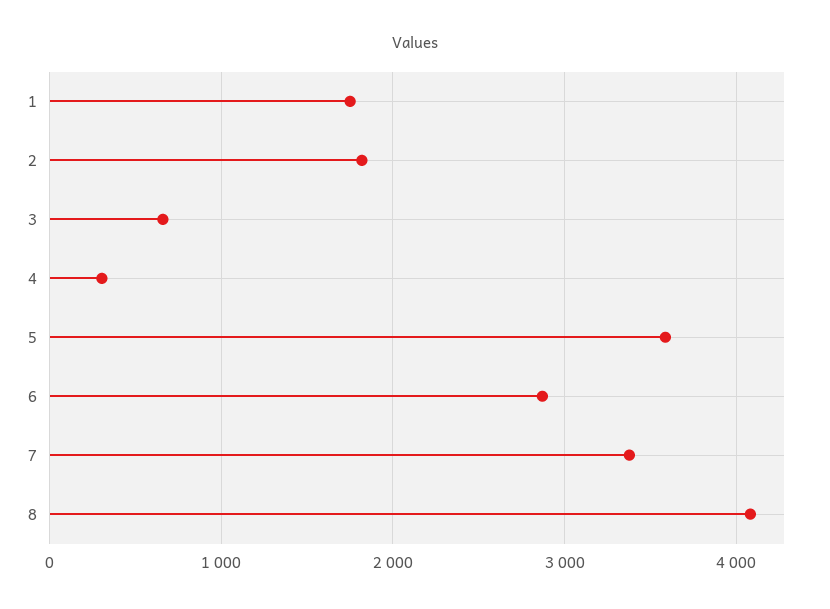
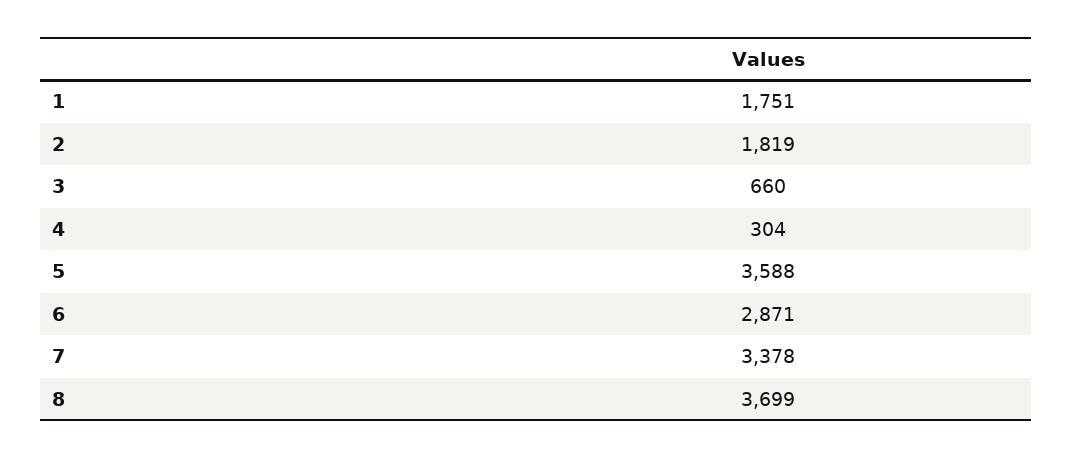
8: 4100 -> 3699

